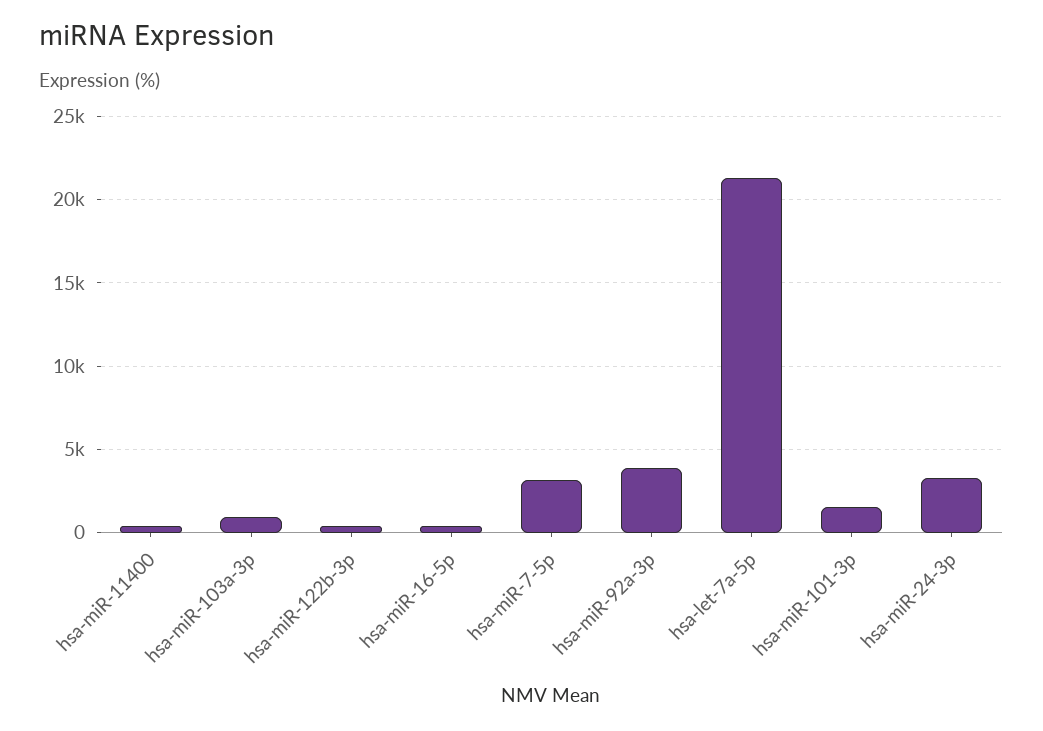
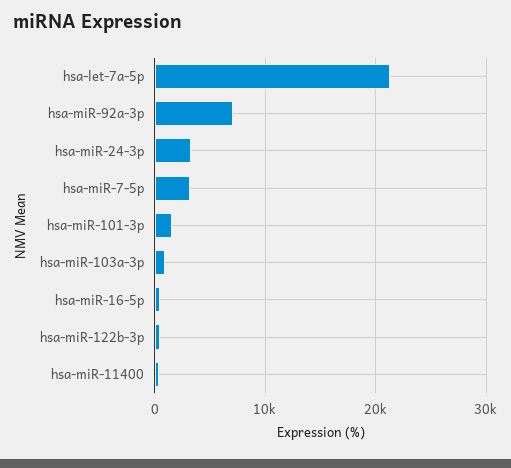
hsa-miR-92a-3p: 4000 -> 7000

